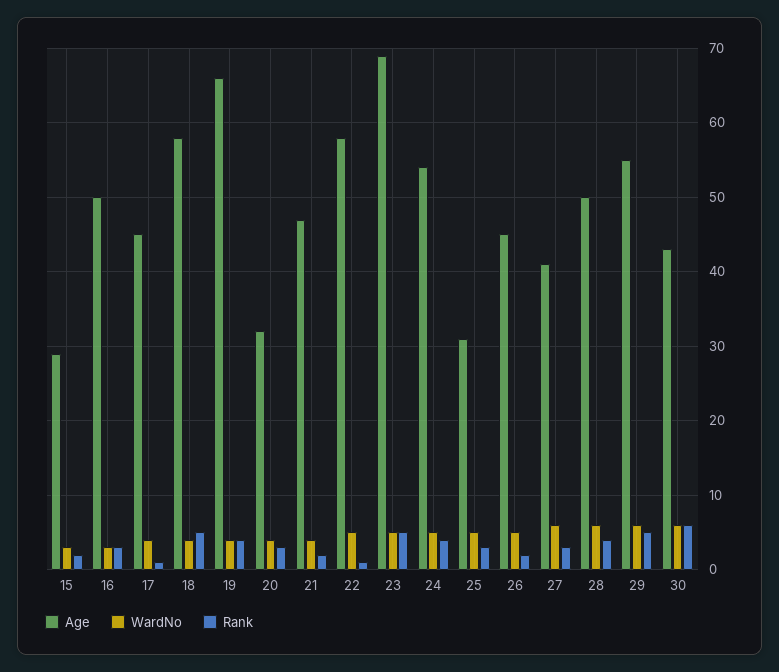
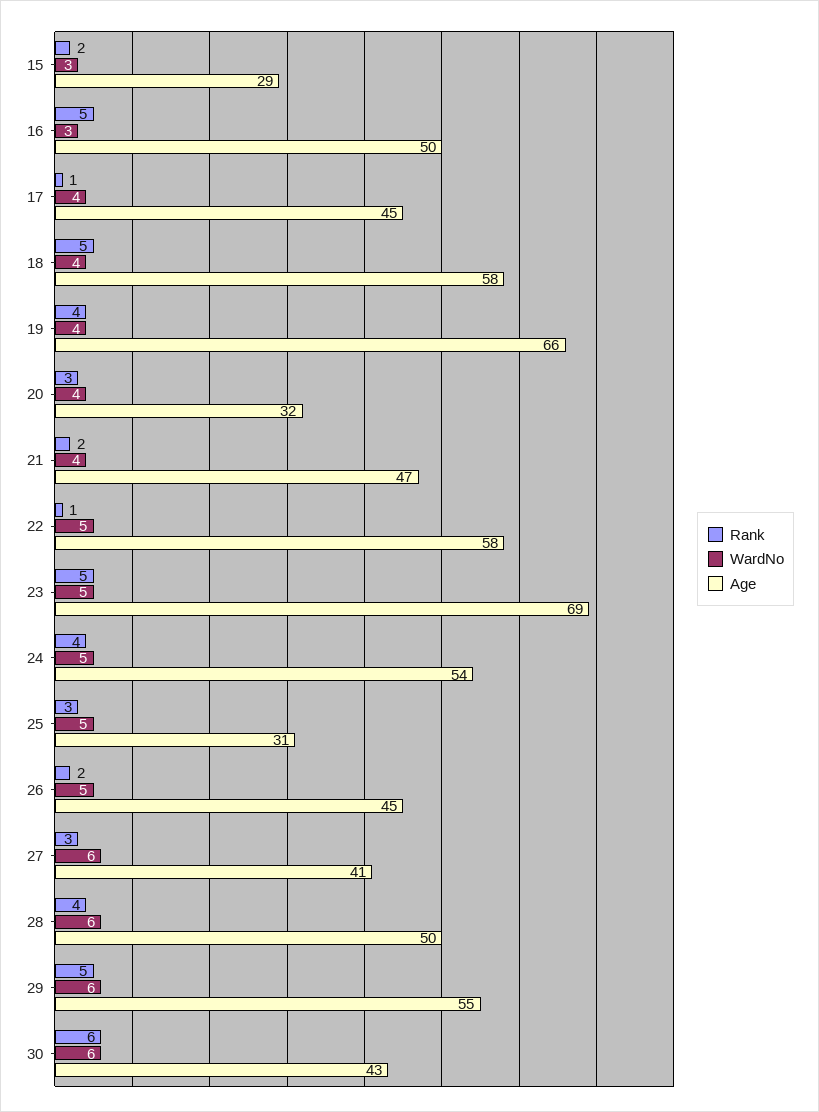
Rank, 16: 3 -> 5

